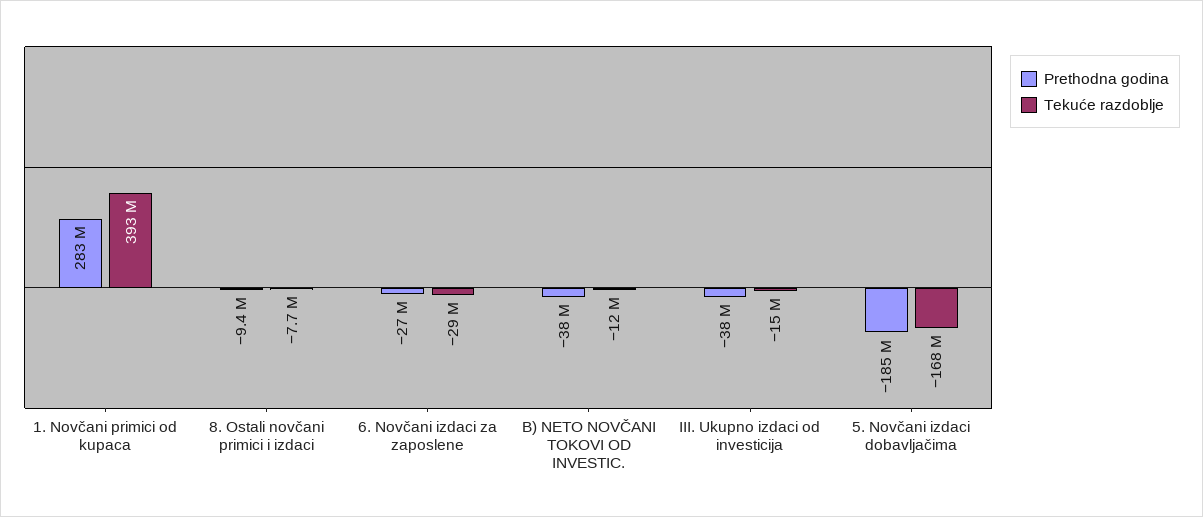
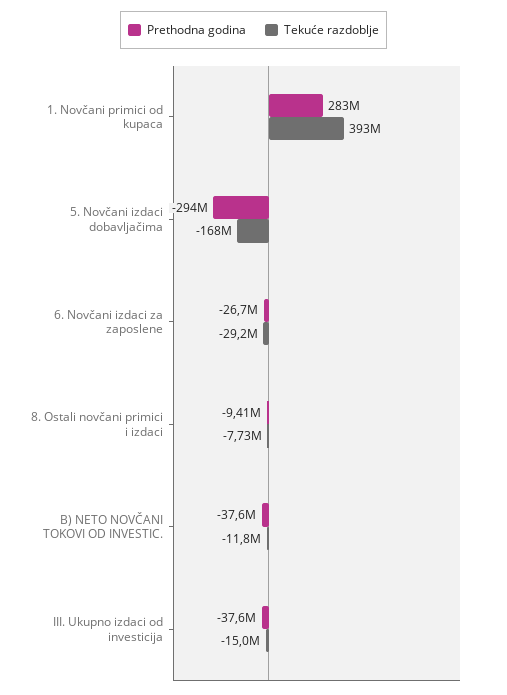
Prethodna godina, 5. Novčani izdaci dobavljačima: -185000000 -> -294000000

